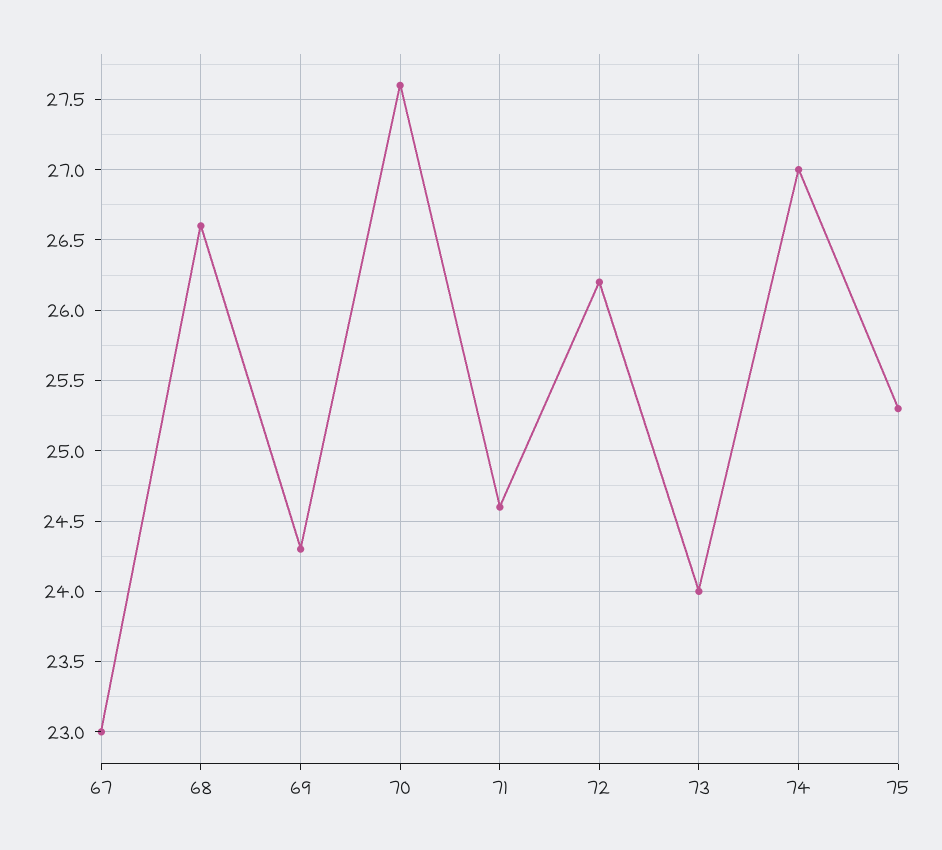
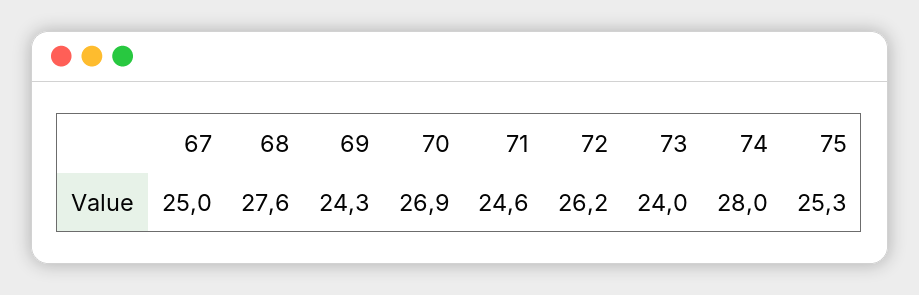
67: 23 -> 25
68: 26.6 -> 27.6
70: 27.6 -> 26.9
74: 27 -> 28

